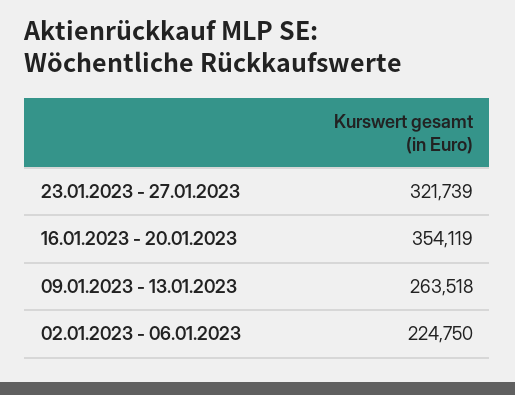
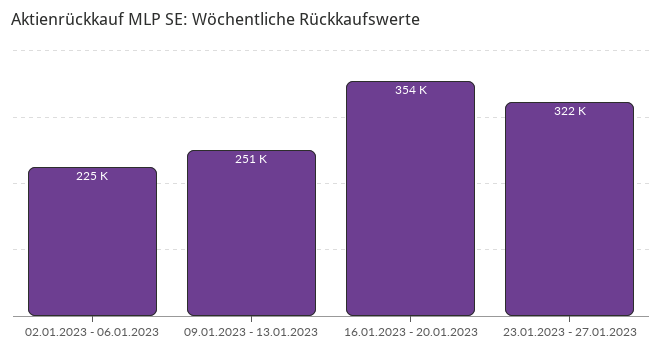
09.01.2023 - 13.01.2023: 263518 -> 251000

